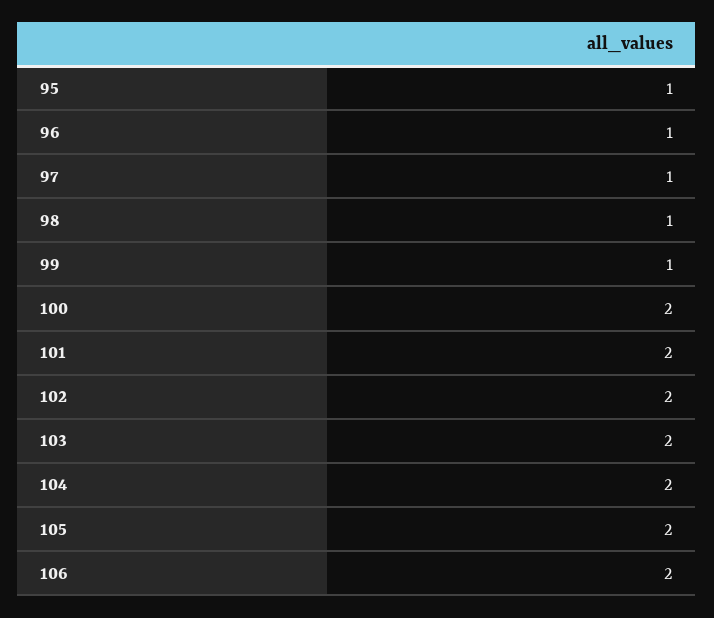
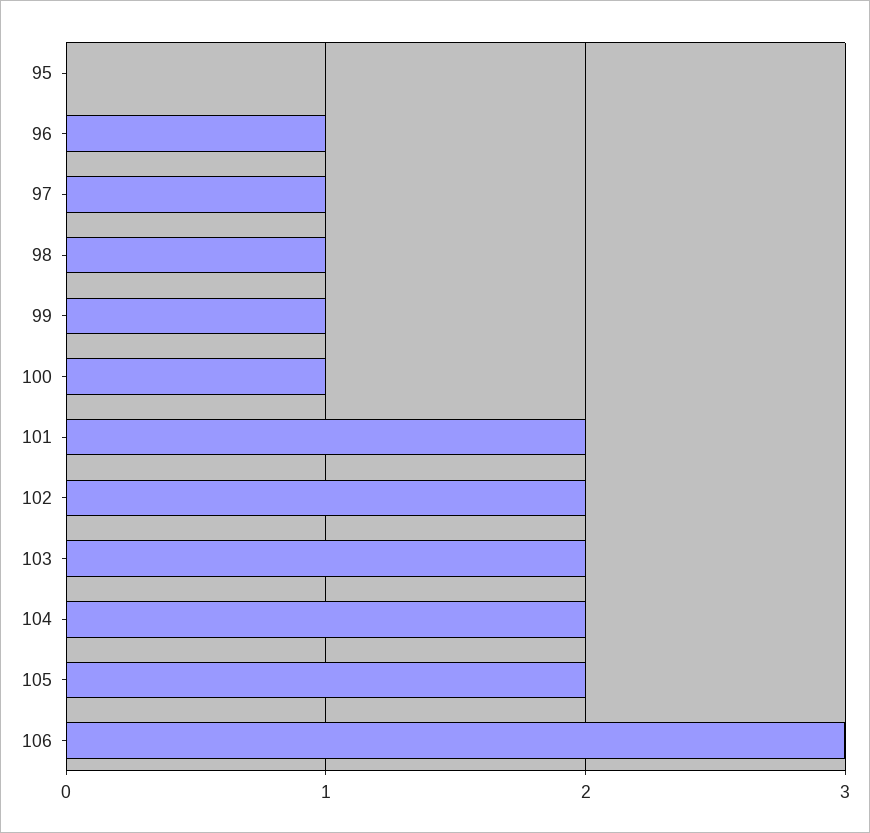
95: 1 -> 0
100: 2 -> 1
106: 2 -> 3

